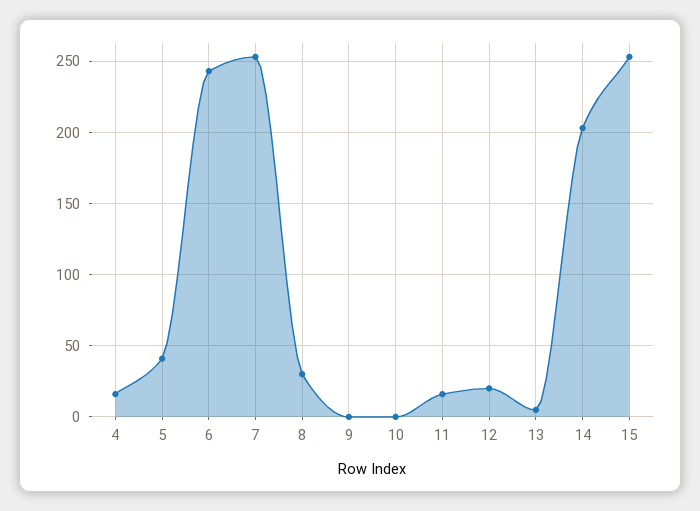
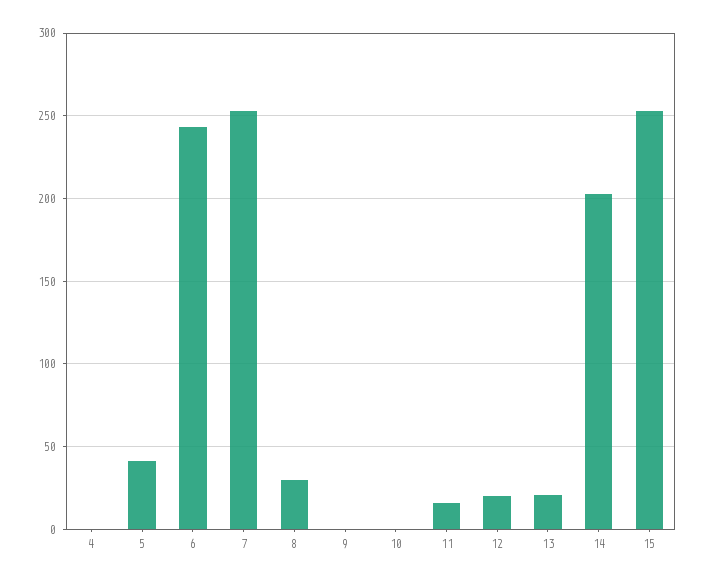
4: 15 -> 0
13: 5 -> 20

